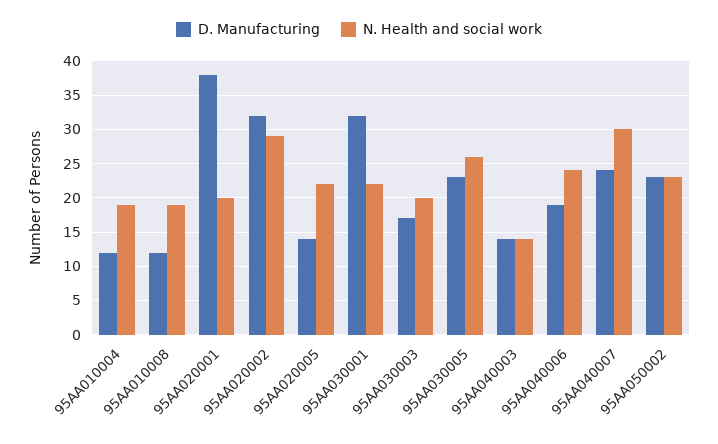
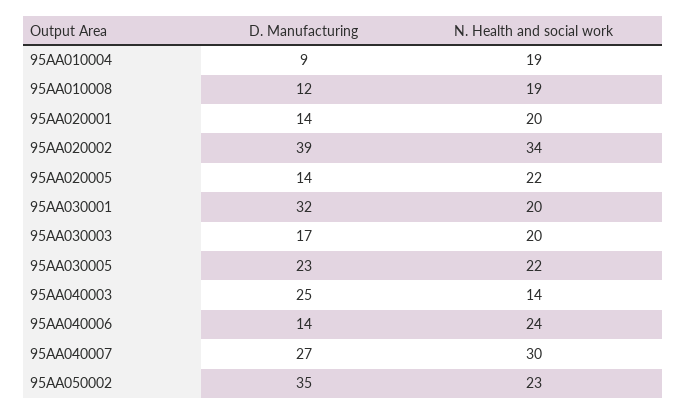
D. Manufacturing, 95AA010004: 12 -> 9
D. Manufacturing, 95AA020001: 38 -> 14
D. Manufacturing, 95AA020002: 32 -> 39
N. Health and social work, 95AA020002: 29 -> 34
N. Health and social work, 95AA030001: 22 -> 20
N. Health and social work, 95AA030005: 26 -> 22
D. Manufacturing, 95AA040003: 14 -> 25
D. Manufacturing, 95AA040006: 19 -> 14
D. Manufacturing, 95AA040007: 24 -> 27
D. Manufacturing, 95AA050002: 23 -> 35

